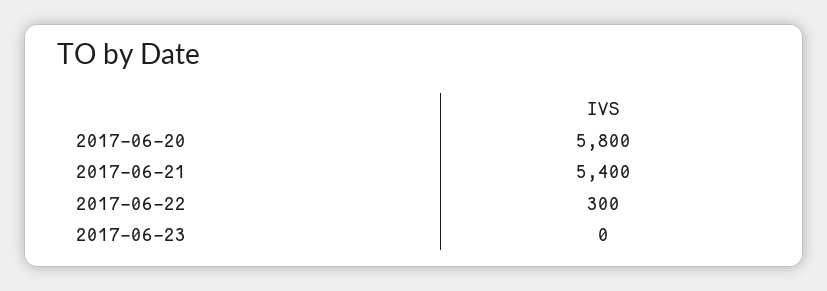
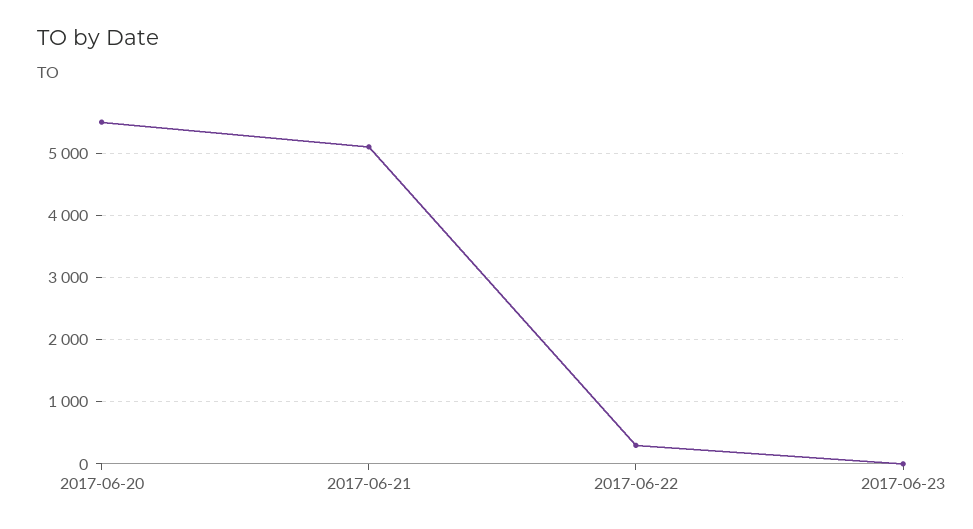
2017-06-20: 5800 -> 5500
2017-06-21: 5400 -> 5100

